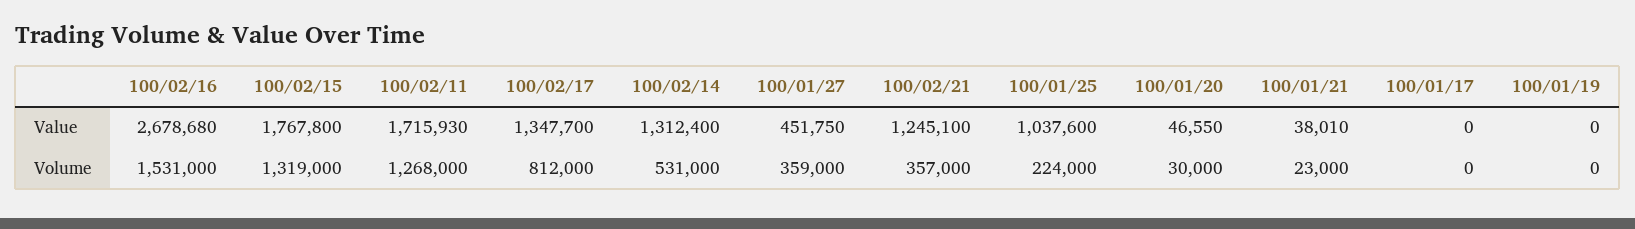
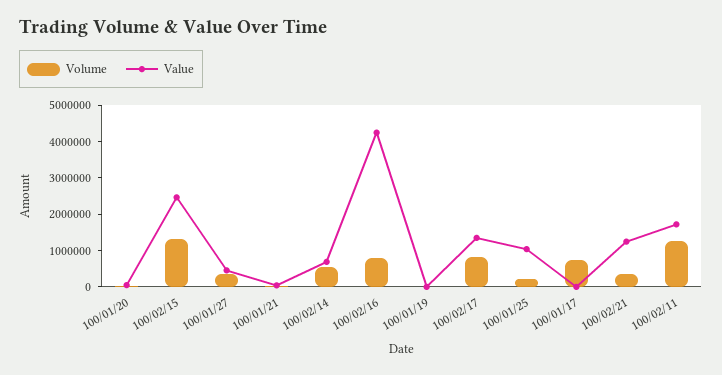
Value, 100/02/16: 2678680 -> 4250000
Value, 100/02/15: 1767800 -> 2500000
Value, 100/02/14: 1312400 -> 750000
Volume, 100/02/16: 1531000 -> 750000
Volume, 100/01/17: 0 -> 750000

